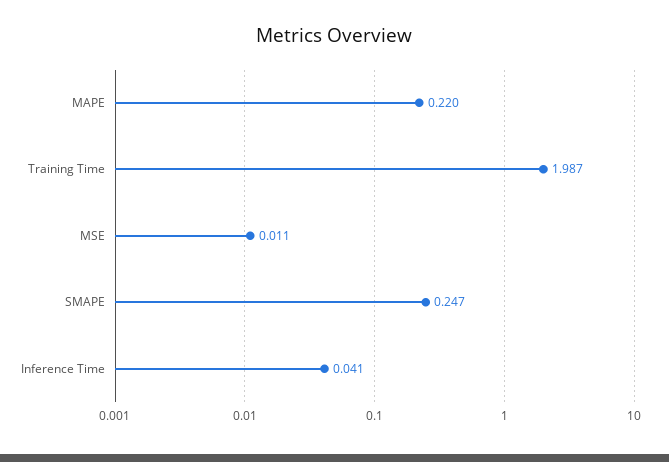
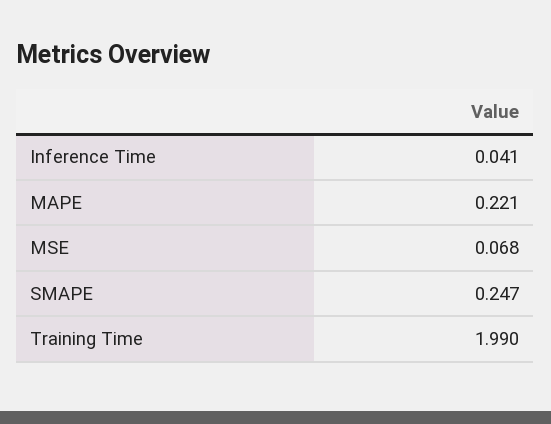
MAPE: 0.22 -> 0.221
Training Time: 1.987 -> 1.99
MSE: 0.011 -> 0.068

